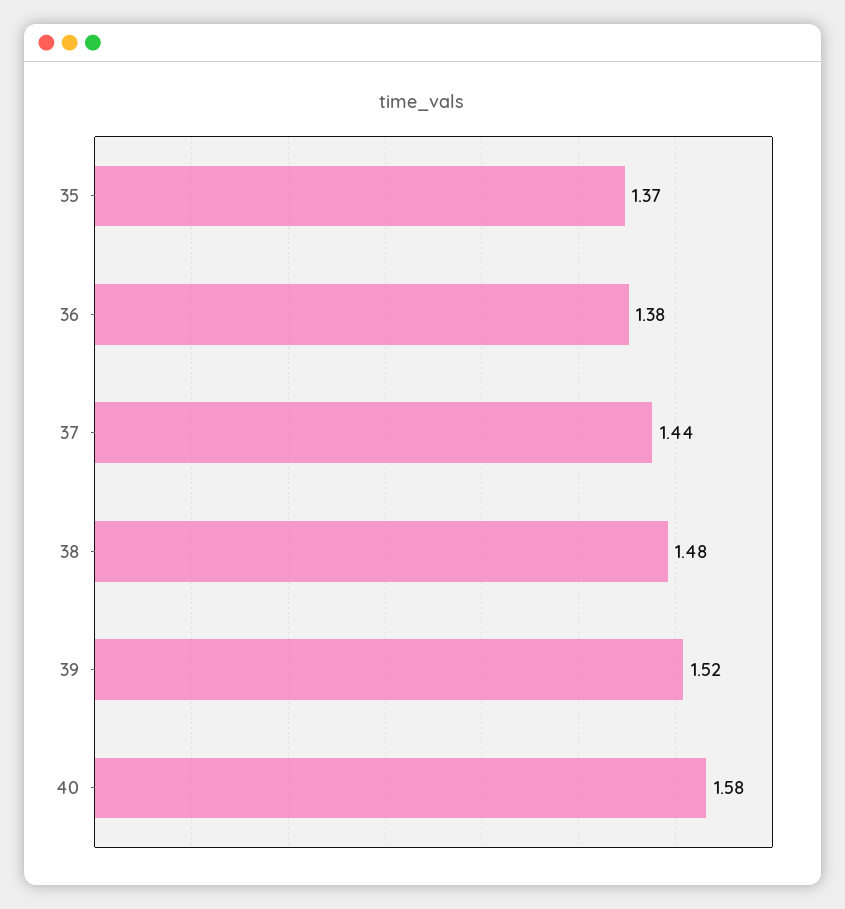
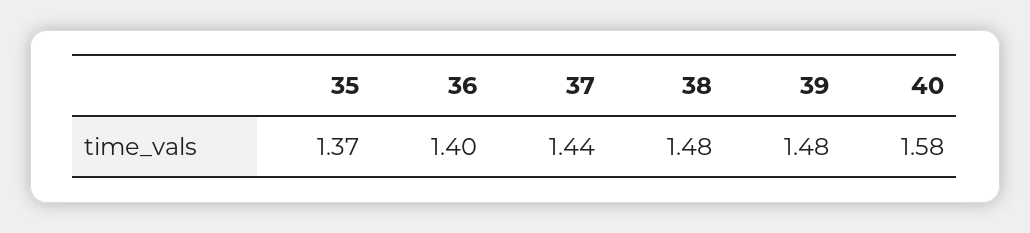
36: 1.38 -> 1.4
39: 1.52 -> 1.48

